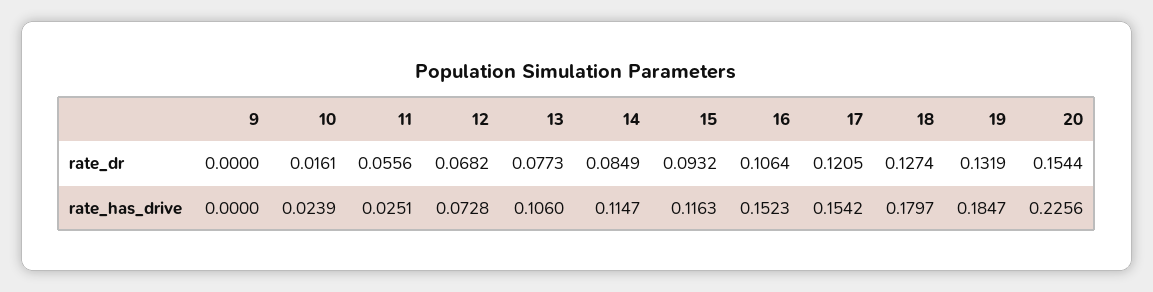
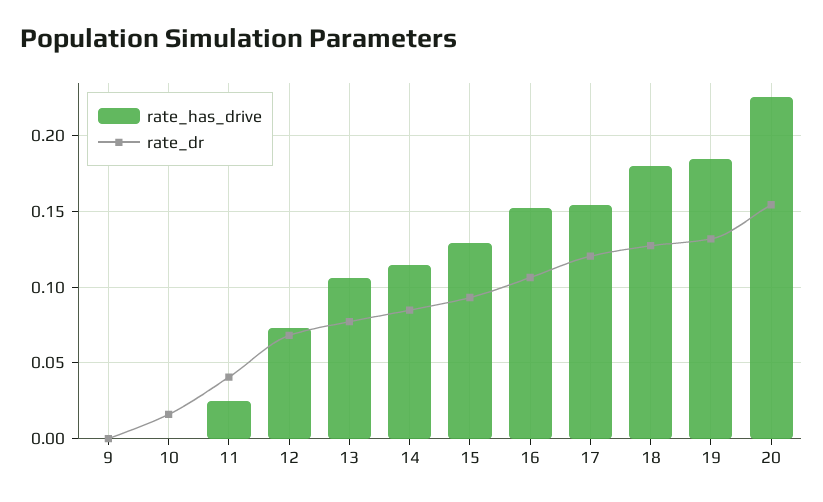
rate_dr, 11: 0.0556 -> 0.04
rate_has_drive, 10: 0.0239 -> 0
rate_has_drive, 15: 0.1163 -> 0.13

